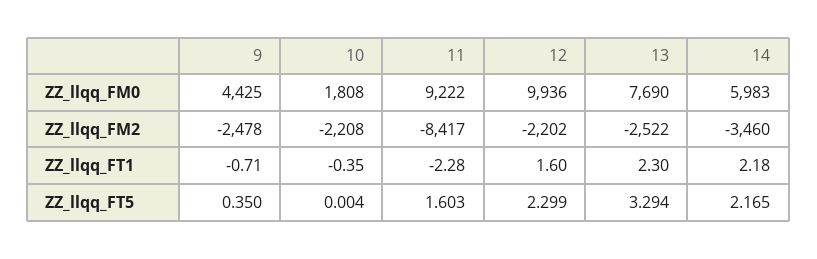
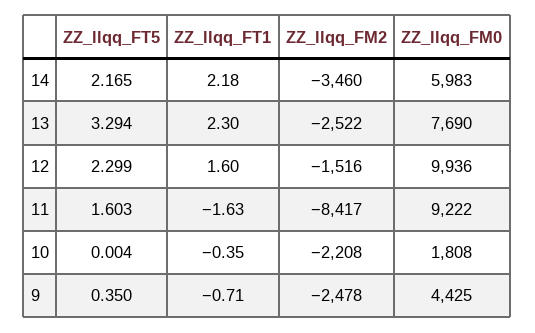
12, ZZ_llqq_FM2: -2202 -> -1516
11, ZZ_llqq_FT1: -2.28 -> -1.63

